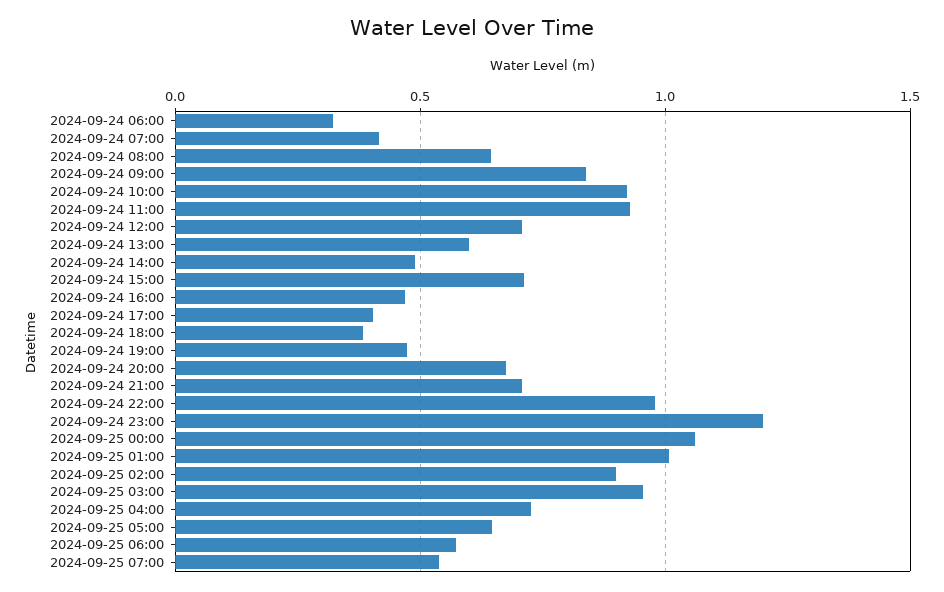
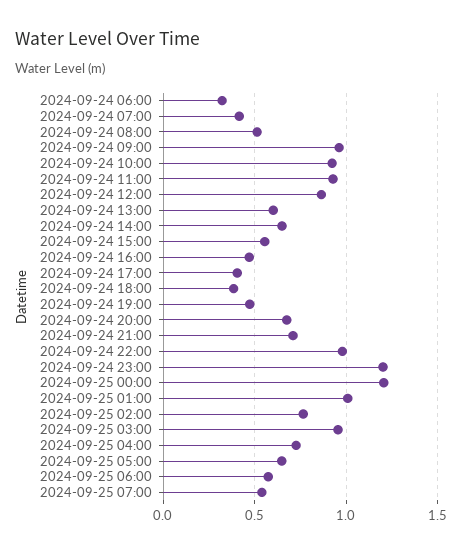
2024-09-24 08:00: 0.65 -> 0.5
2024-09-24 09:00: 0.85 -> 0.95
2024-09-24 12:00: 0.7 -> 0.85
2024-09-24 14:00: 0.5 -> 0.65
2024-09-24 15:00: 0.7 -> 0.55
2024-09-25 00:00: 1.05 -> 1.2
2024-09-25 02:00: 0.9 -> 0.75

